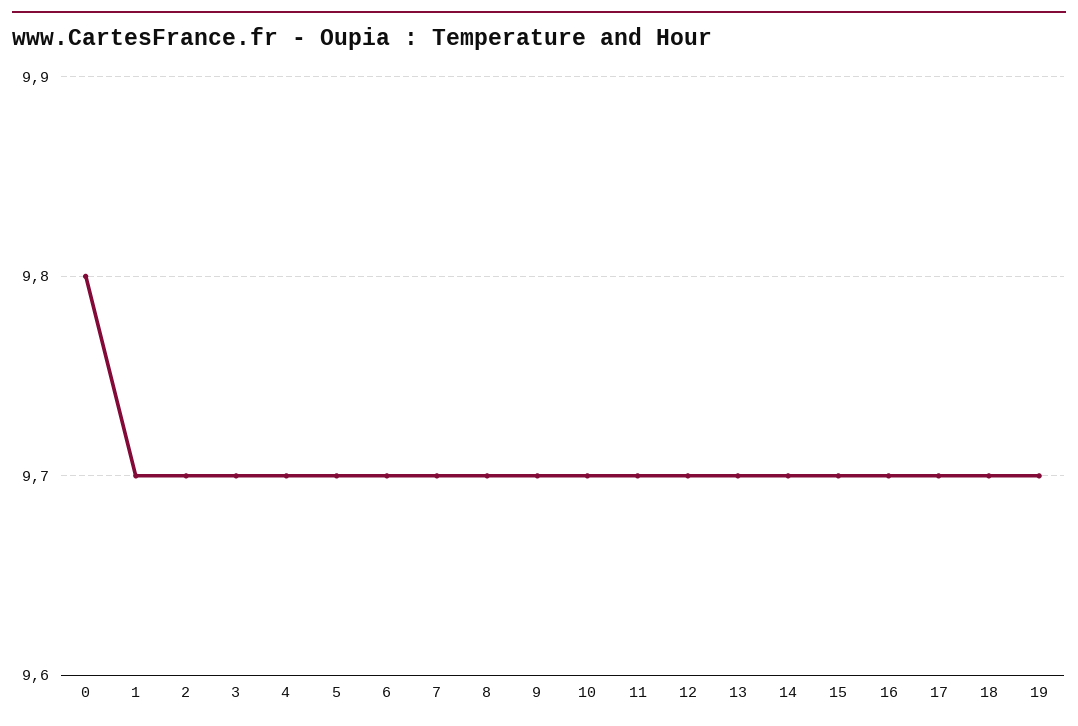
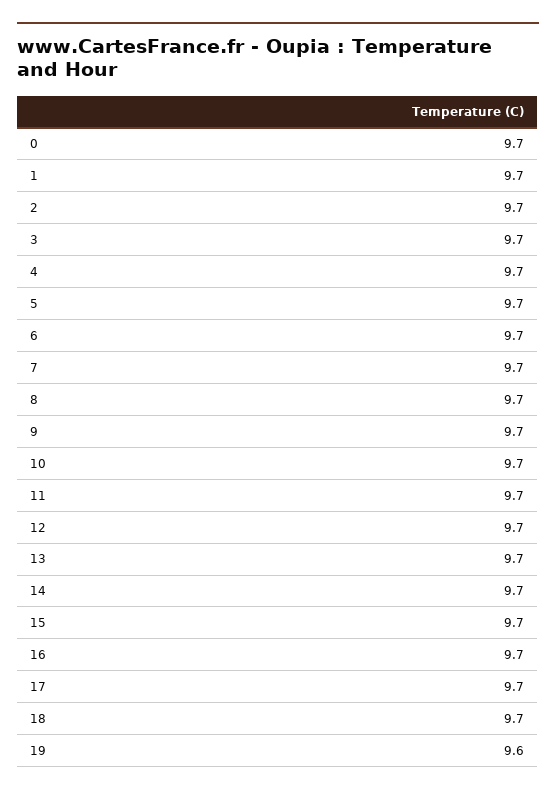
0: 9.8 -> 9.7
19: 9.7 -> 9.6

